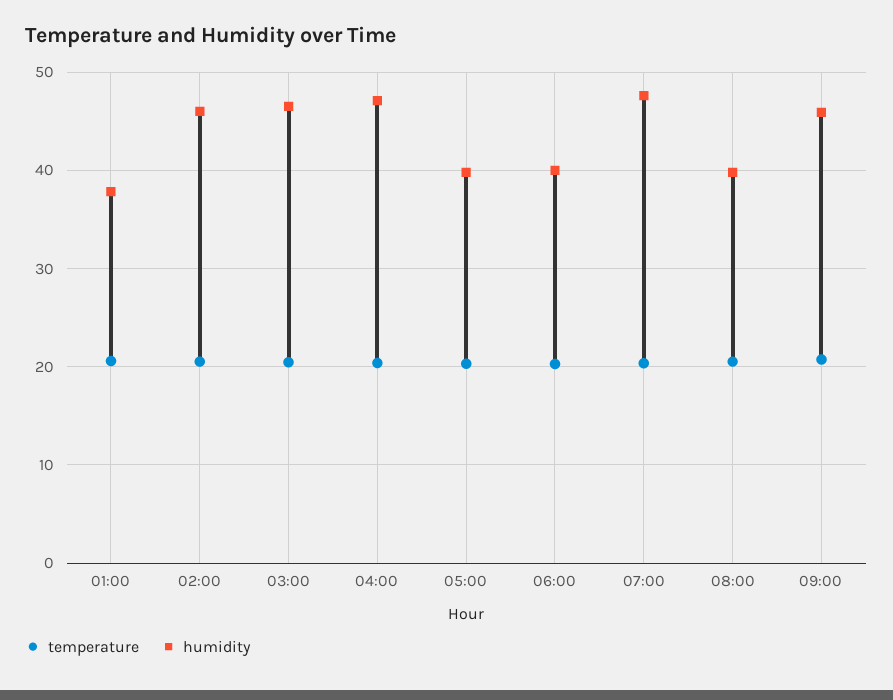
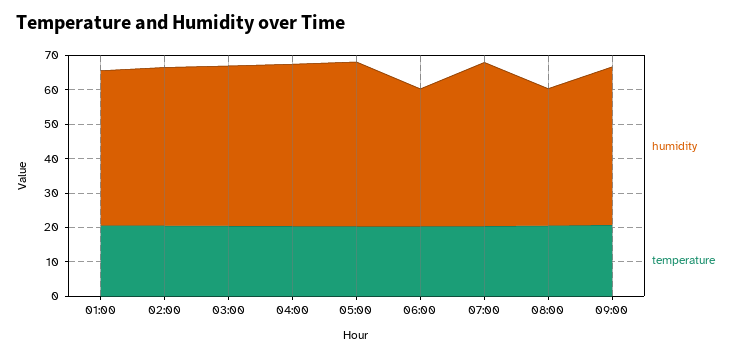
humidity, 01:00: 38 -> 45
humidity, 05:00: 40 -> 47.5

